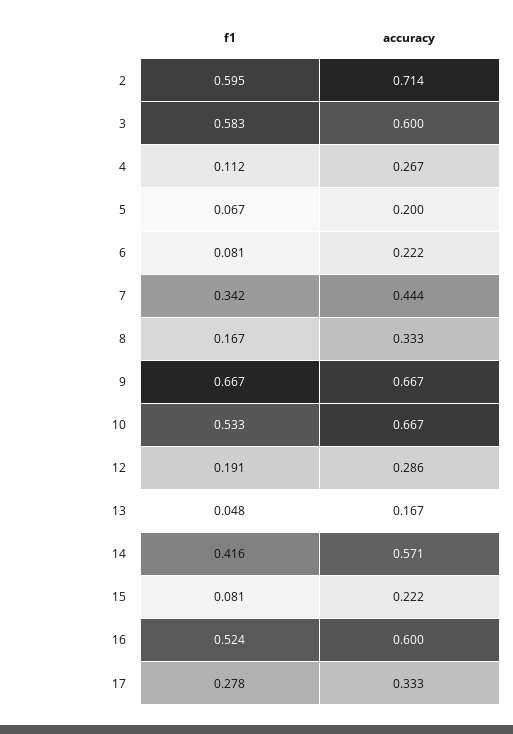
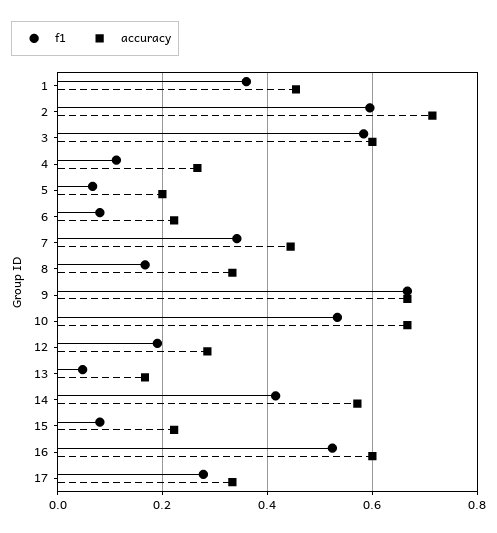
f1, 1: none -> 0.36
accuracy, 1: none -> 0.46

